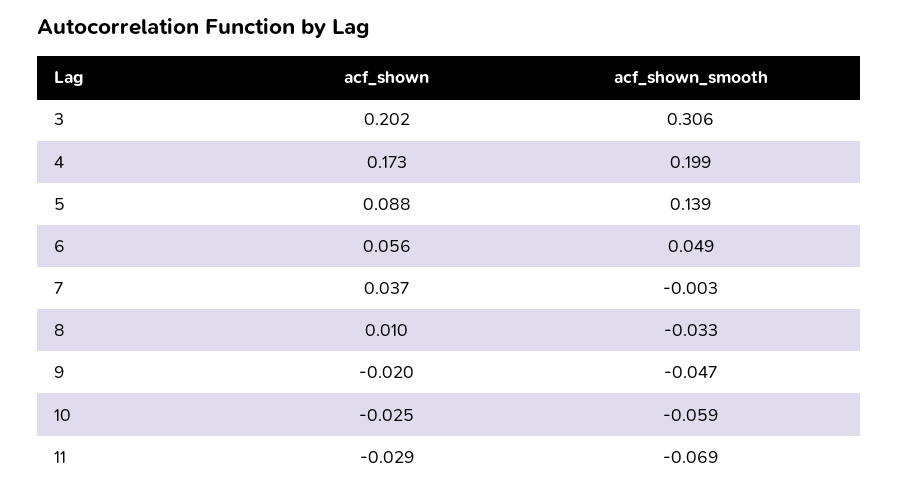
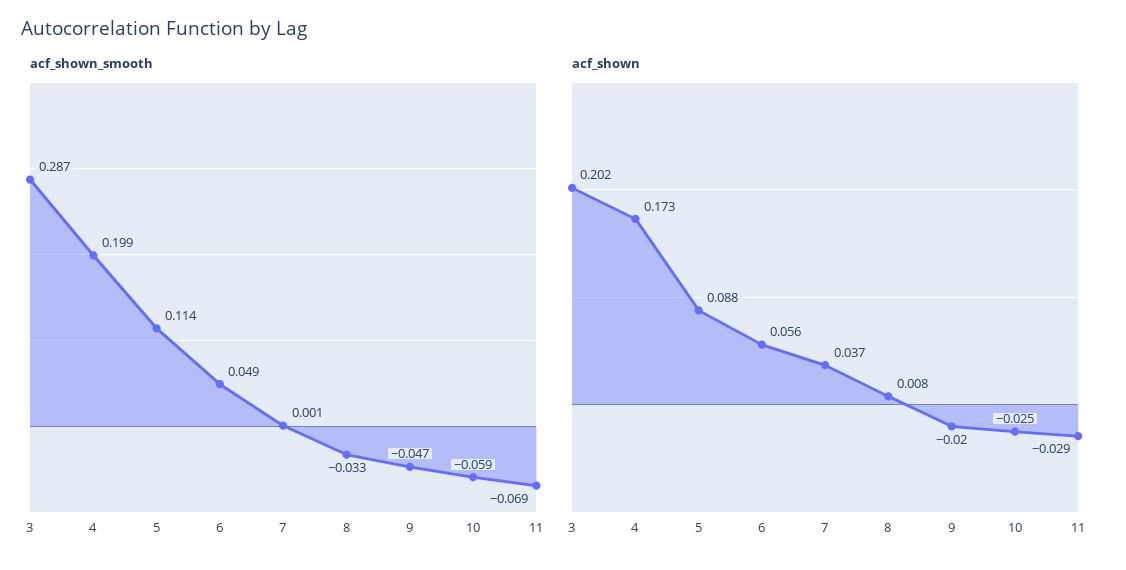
acf_shown_smooth, 3: 0.306 -> 0.287
acf_shown_smooth, 5: 0.139 -> 0.114
acf_shown_smooth, 7: -0.003 -> 0.001
acf_shown, 8: 0.01 -> 0.008

